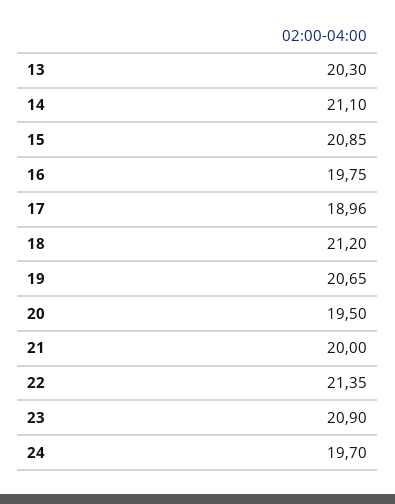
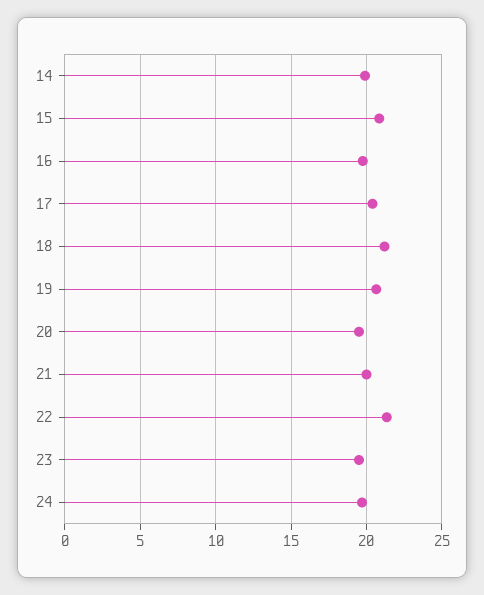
13: 20.3 -> none
14: 21.1 -> 20
17: 18.96 -> 20.5
23: 20.9 -> 19.5

